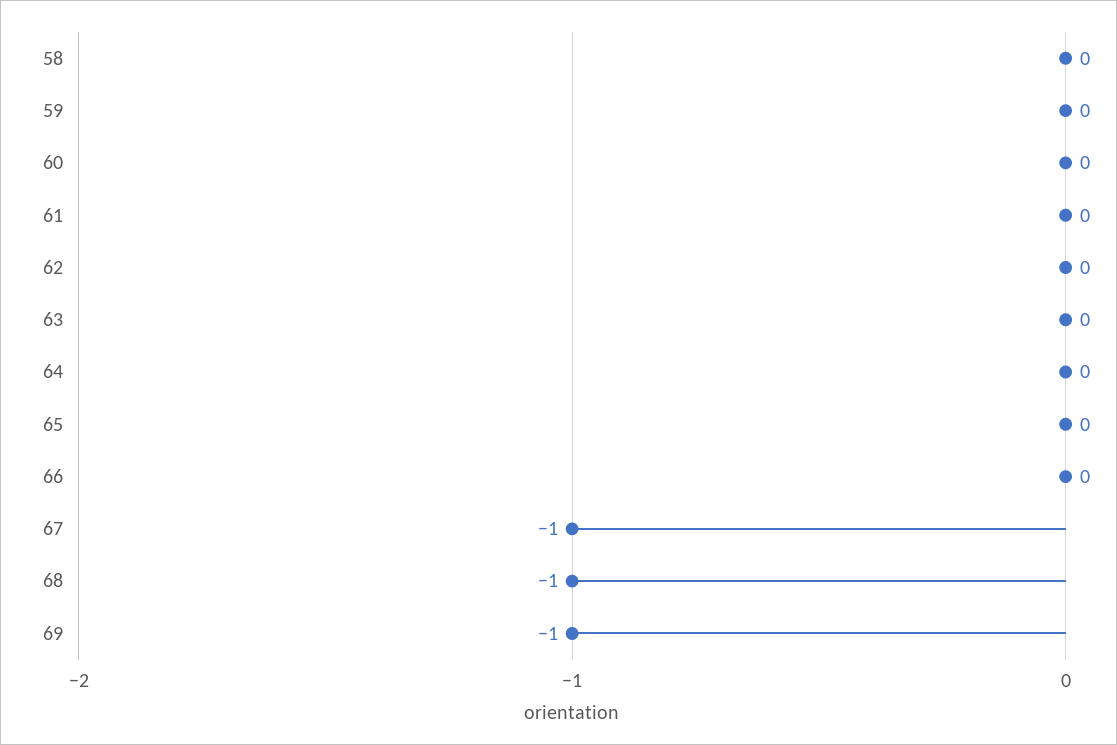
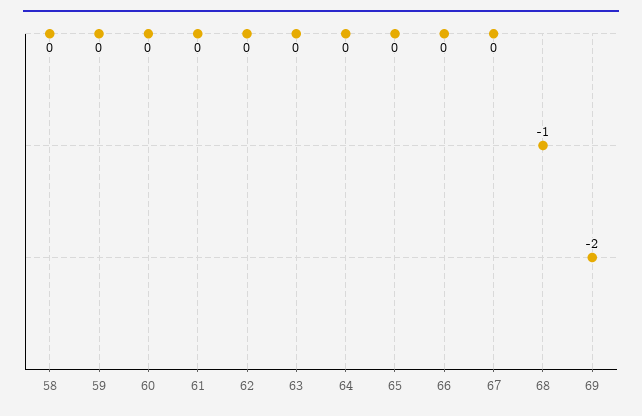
67: -1 -> 0
69: -1 -> -2

